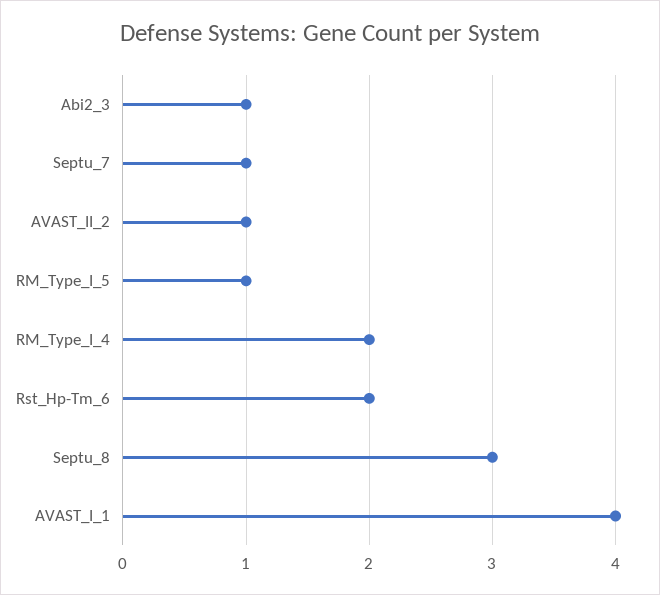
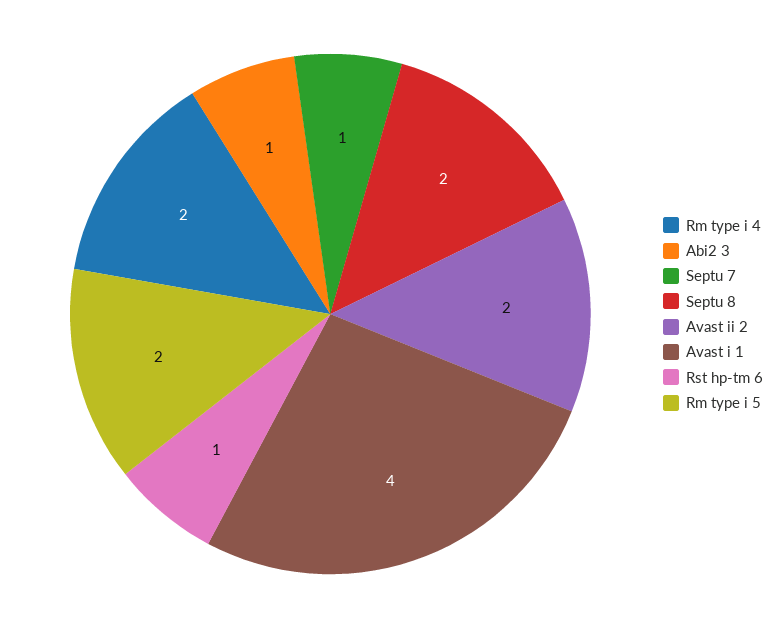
AVAST_II_2: 1 -> 2
RM_Type_I_5: 1 -> 2
Rst_Hp-Tm_6: 2 -> 1
Septu_8: 3 -> 2

